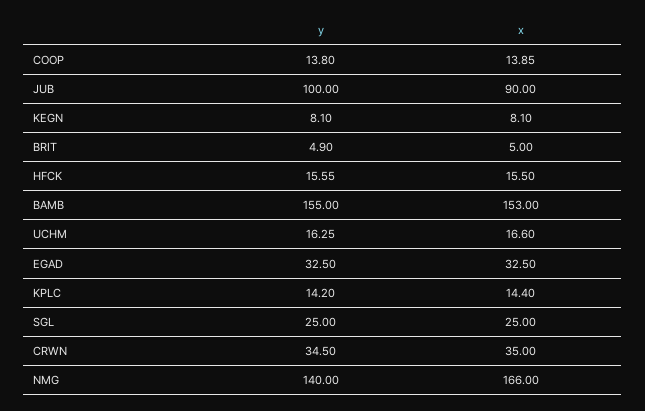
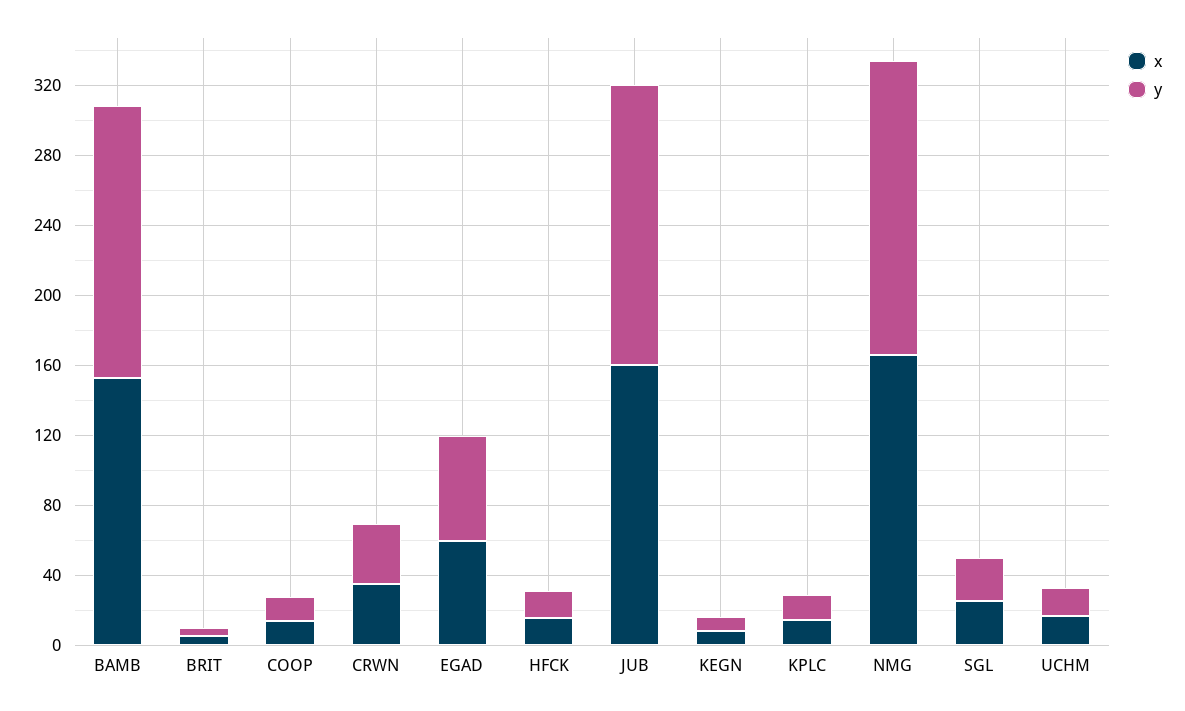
y, JUB: 100 -> 160
x, JUB: 90 -> 160
y, EGAD: 32.5 -> 60
x, EGAD: 32.5 -> 60
y, NMG: 140 -> 170

